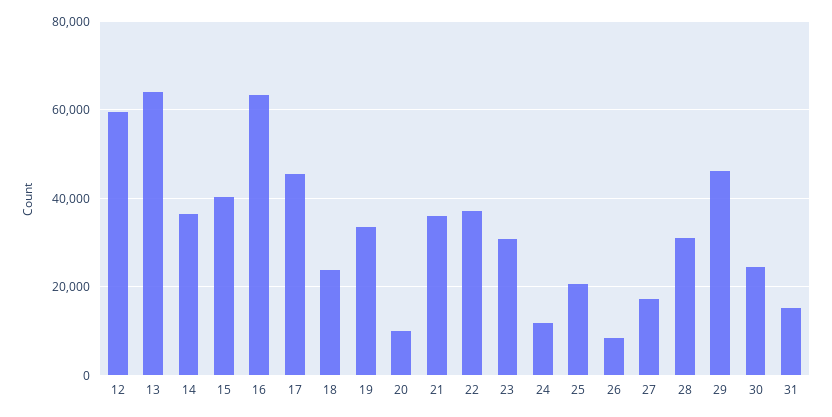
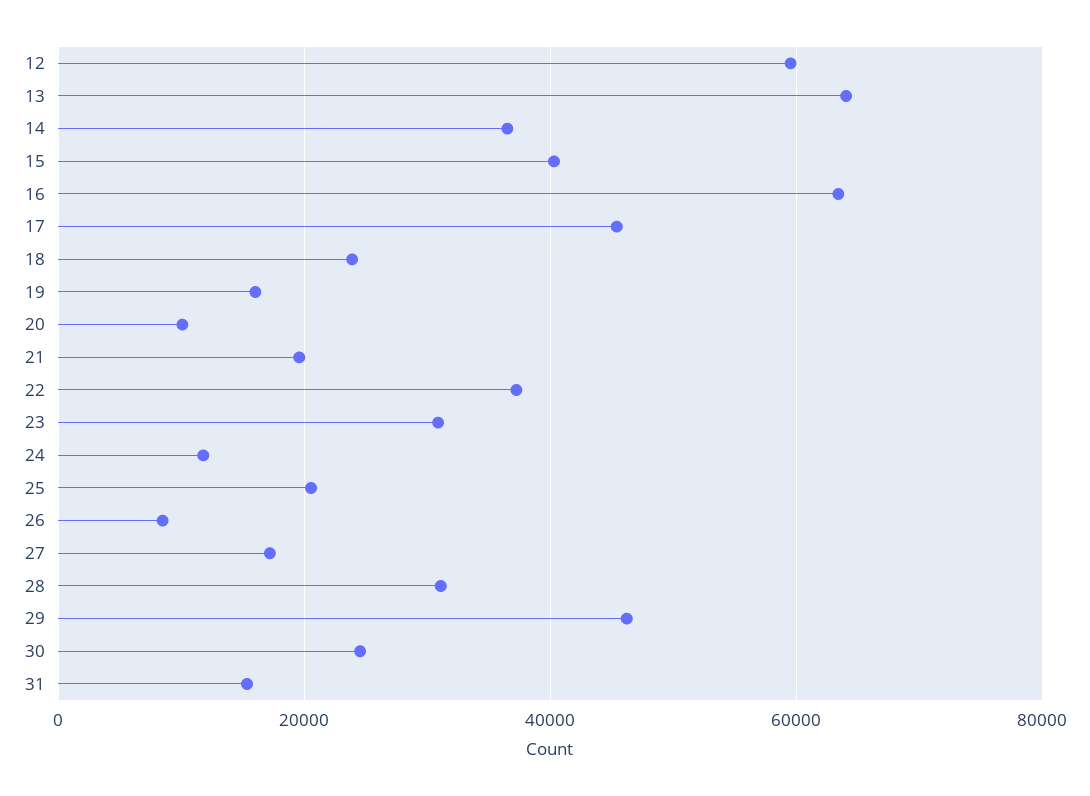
19: 34000 -> 16000
21: 36000 -> 20000

